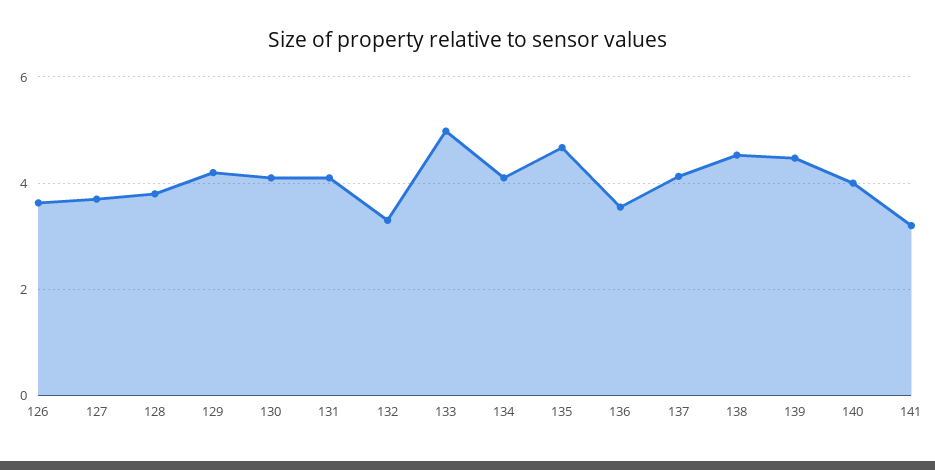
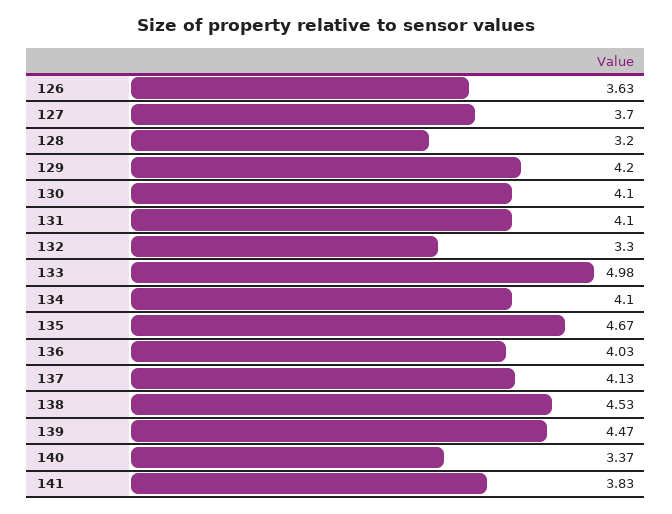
128: 3.8 -> 3.2
136: 3.6 -> 4.03
140: 4 -> 3.37
141: 3.2 -> 3.83

